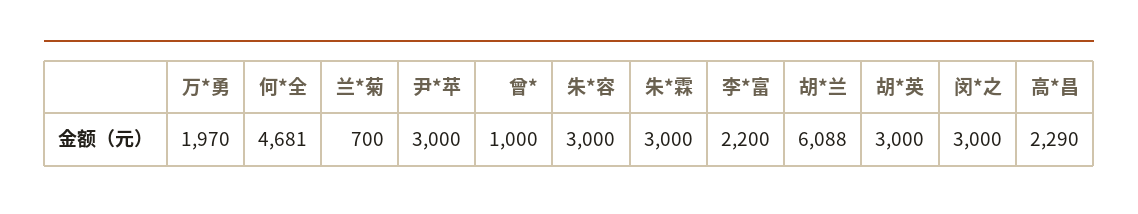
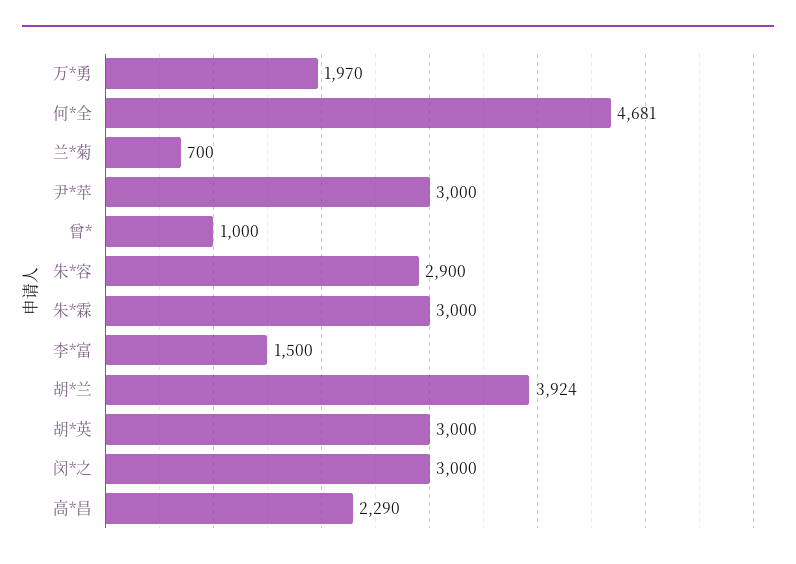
朱*容: 3000 -> 2900
李*富: 2200 -> 1500
胡*兰: 6088 -> 3924

